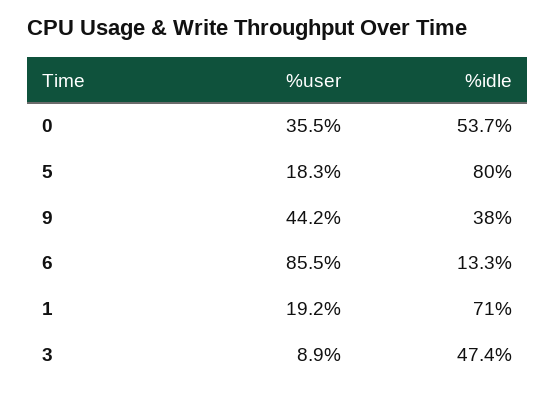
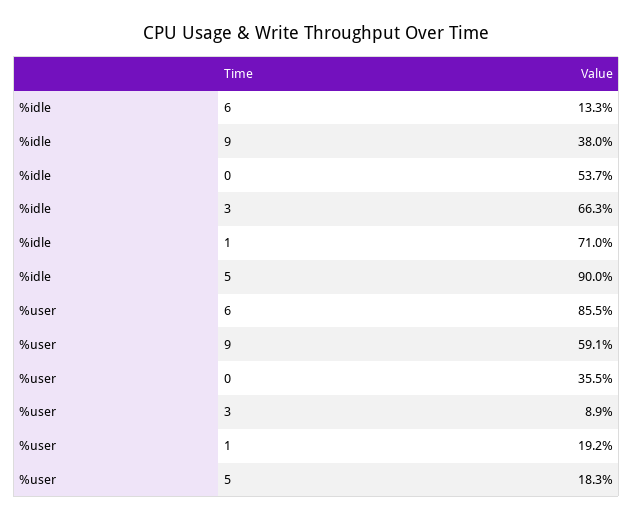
%idle, 5: 80 -> 90
%user, 9: 44.2 -> 59.1
%idle, 3: 47.4 -> 66.3

